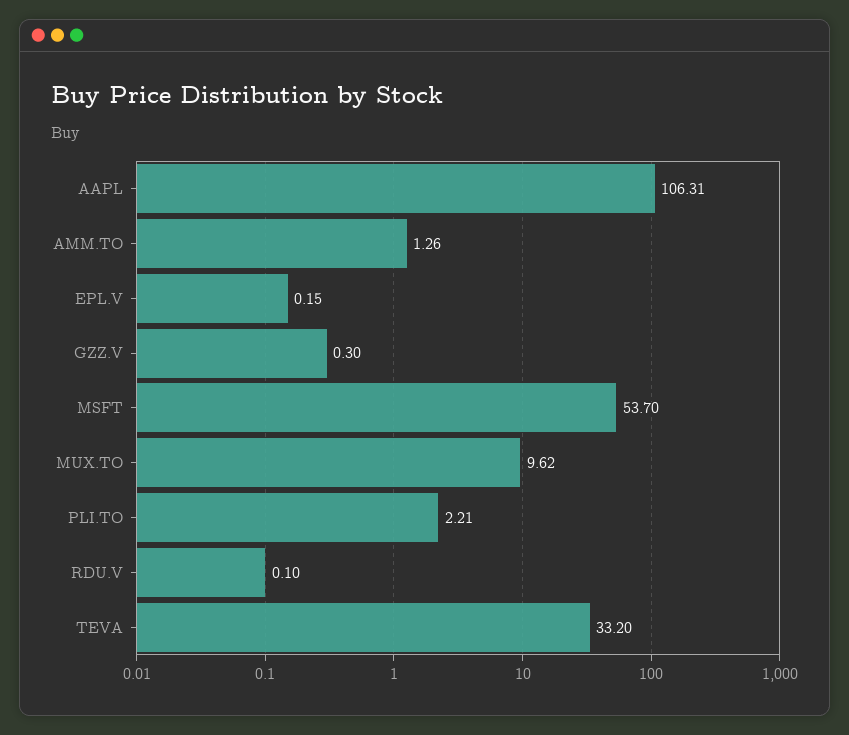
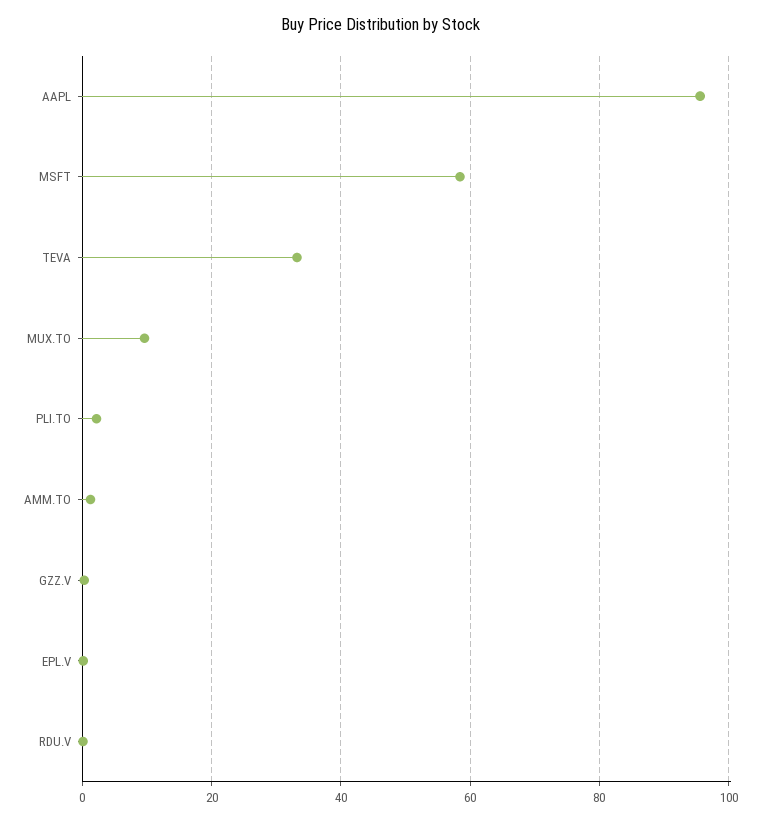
AAPL: 106.31 -> 96
MSFT: 53.7 -> 58

